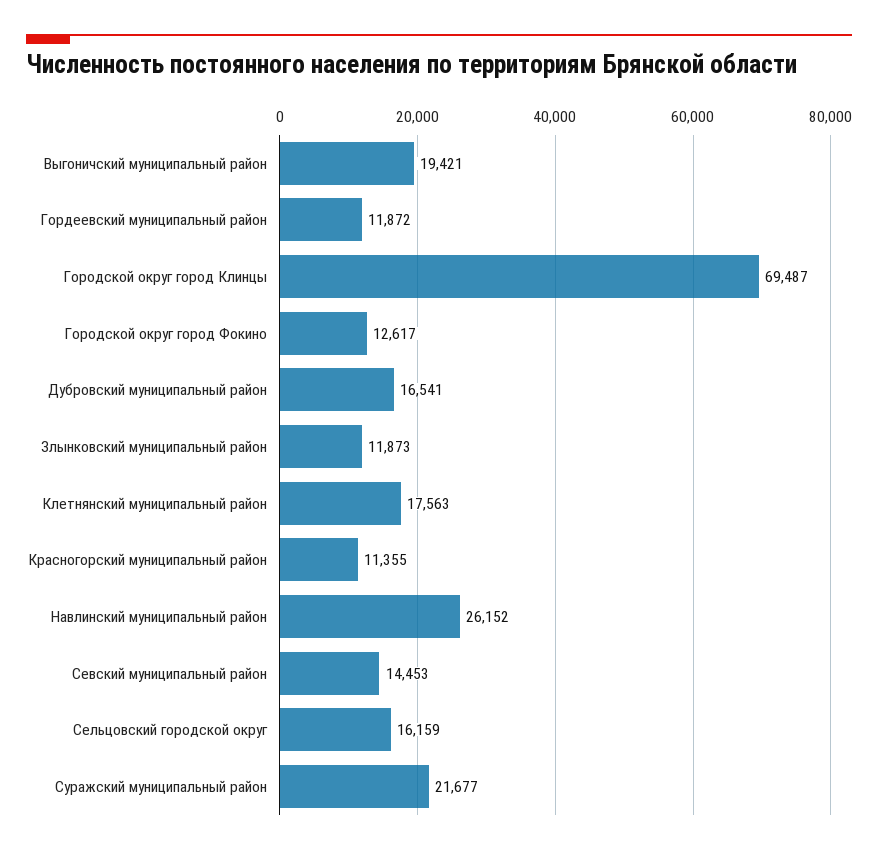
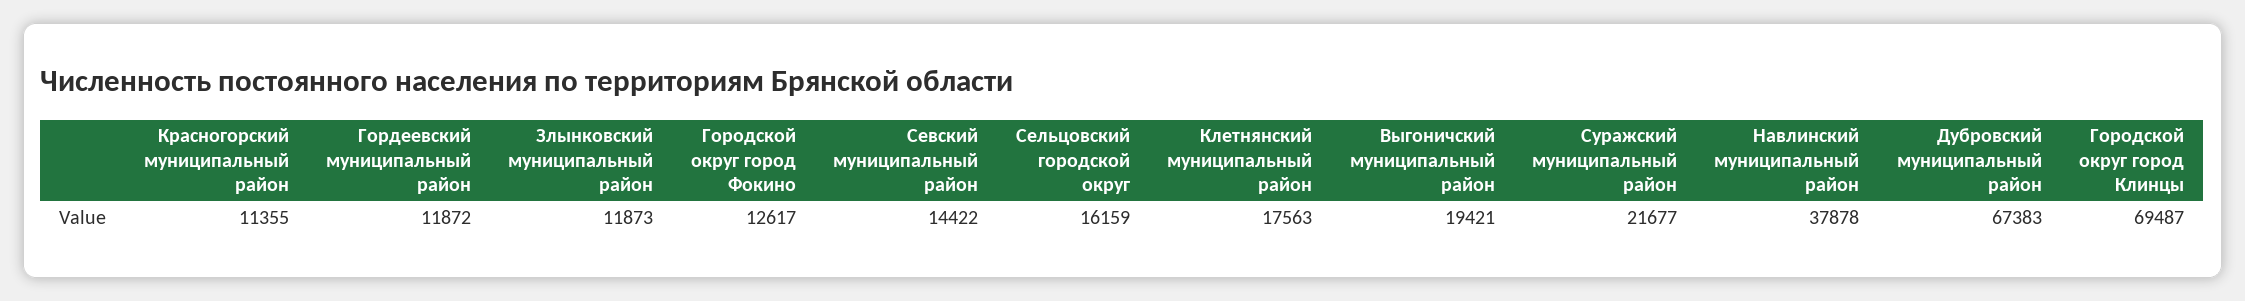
Дубровский муниципальный район: 16541 -> 67383
Навлинский муниципальный район: 26152 -> 37878
Севский муниципальный район: 14453 -> 14422

